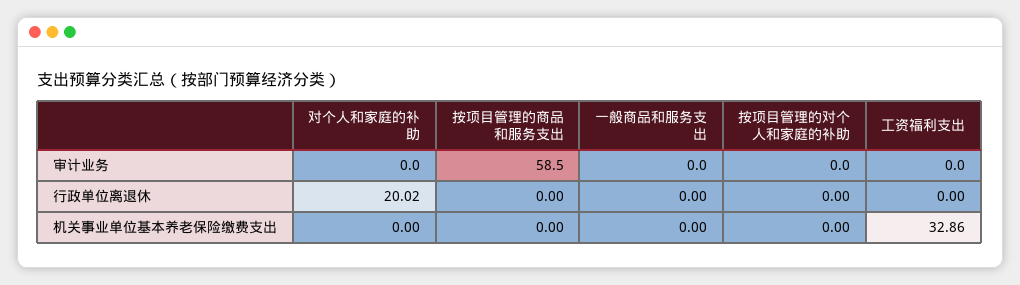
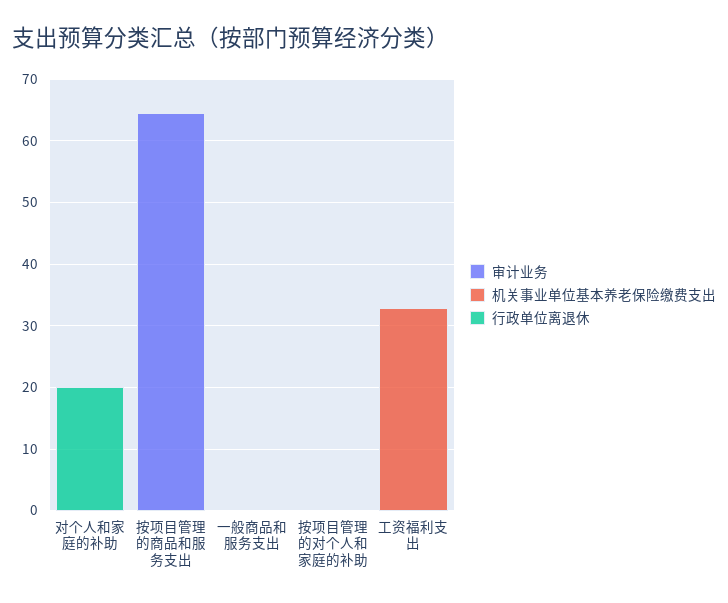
审计业务, 按项目管理的商品和服务支出: 58.5 -> 64

